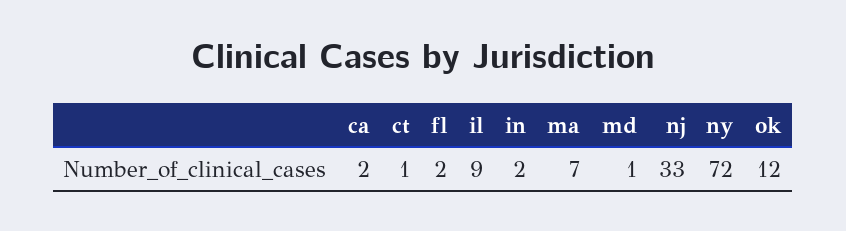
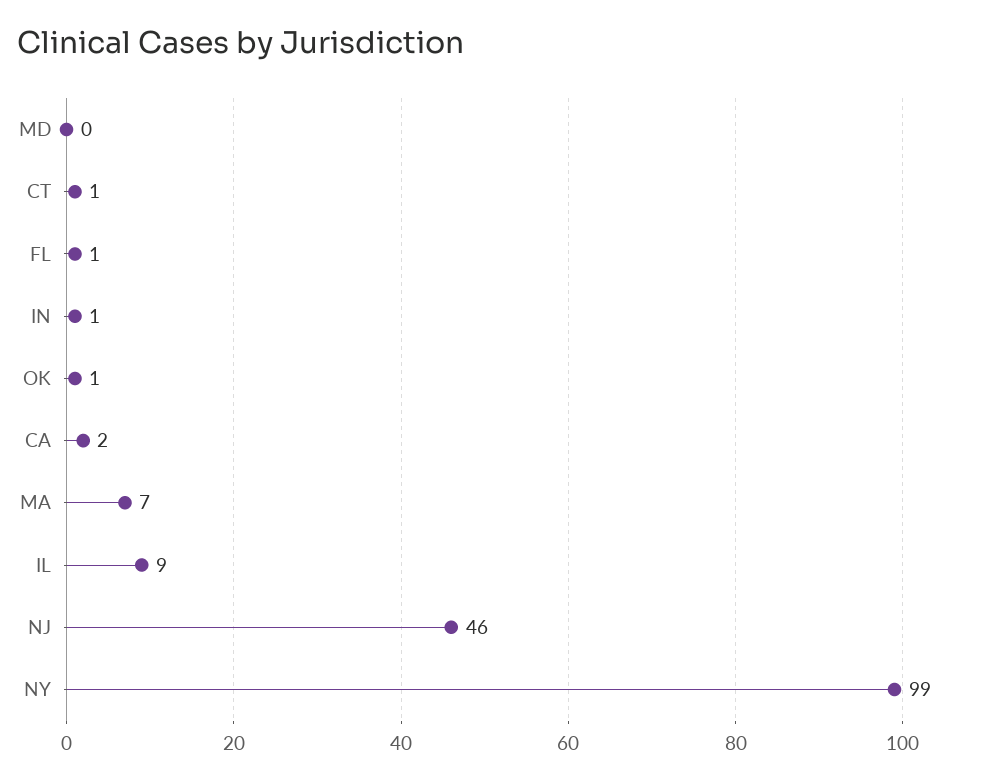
fl: 2 -> 1
in: 2 -> 1
md: 1 -> 0
nj: 33 -> 46
ny: 72 -> 99
ok: 12 -> 1

